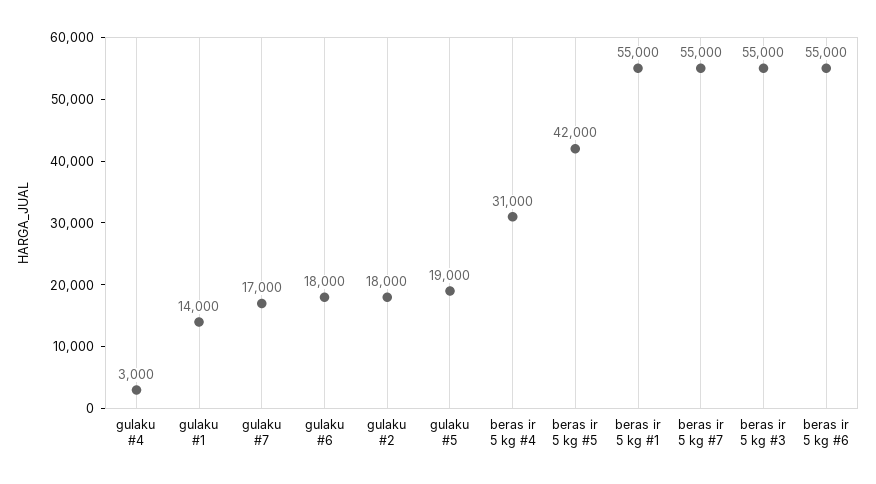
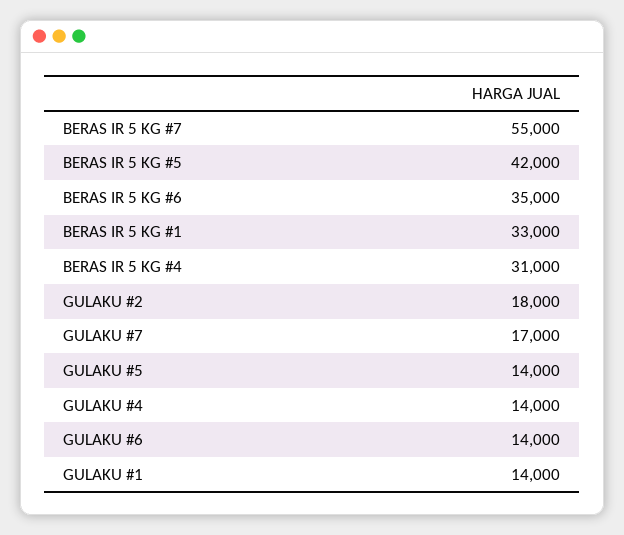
gulaku #4: 3000 -> 14000
gulaku #6: 18000 -> 14000
gulaku #5: 19000 -> 14000
beras ir 5 kg #1: 55000 -> 33000
beras ir 5 kg #3: 55000 -> none
beras ir 5 kg #6: 55000 -> 35000

